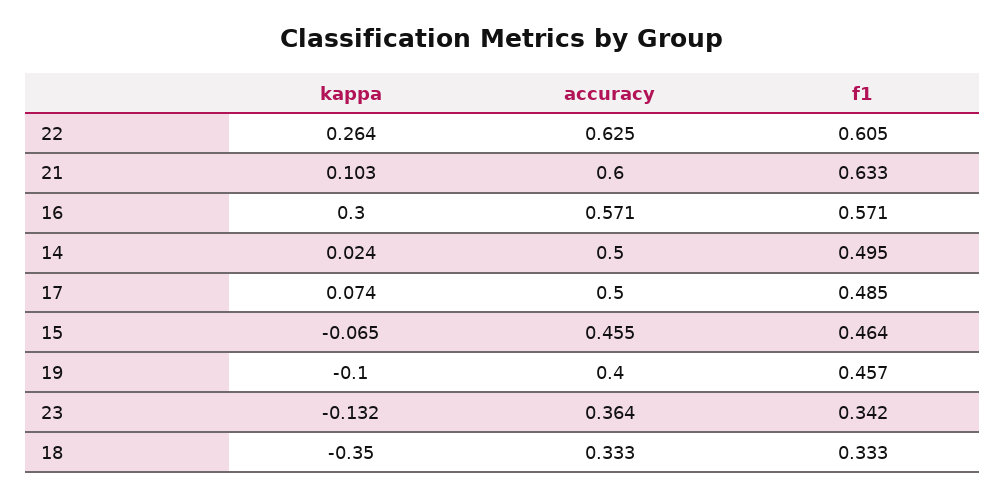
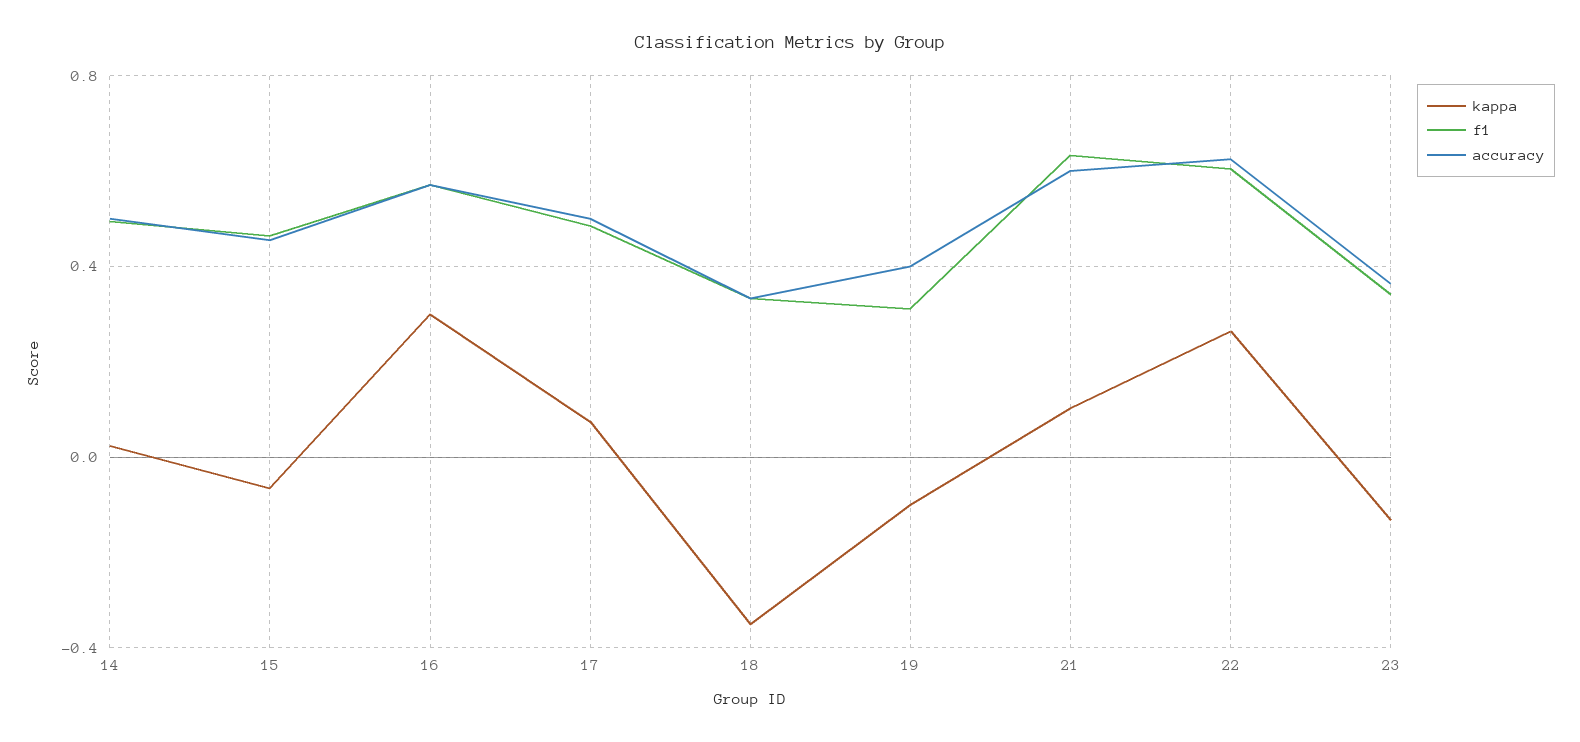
f1, 19: 0.457 -> 0.3

